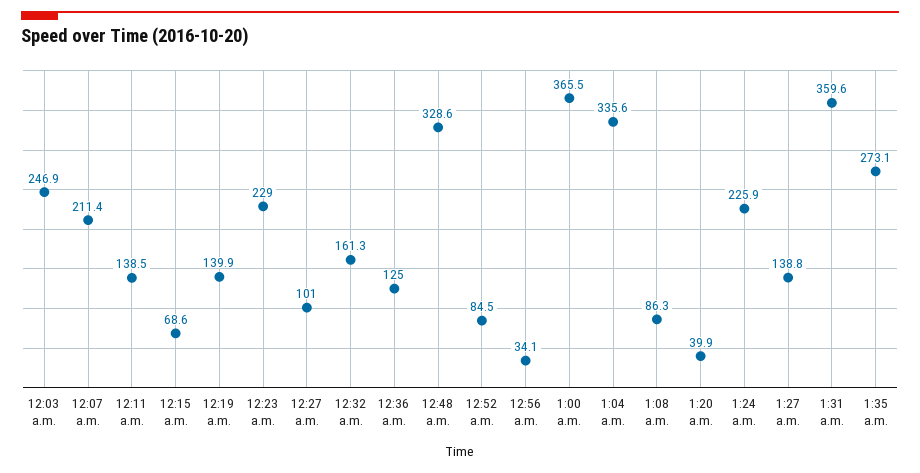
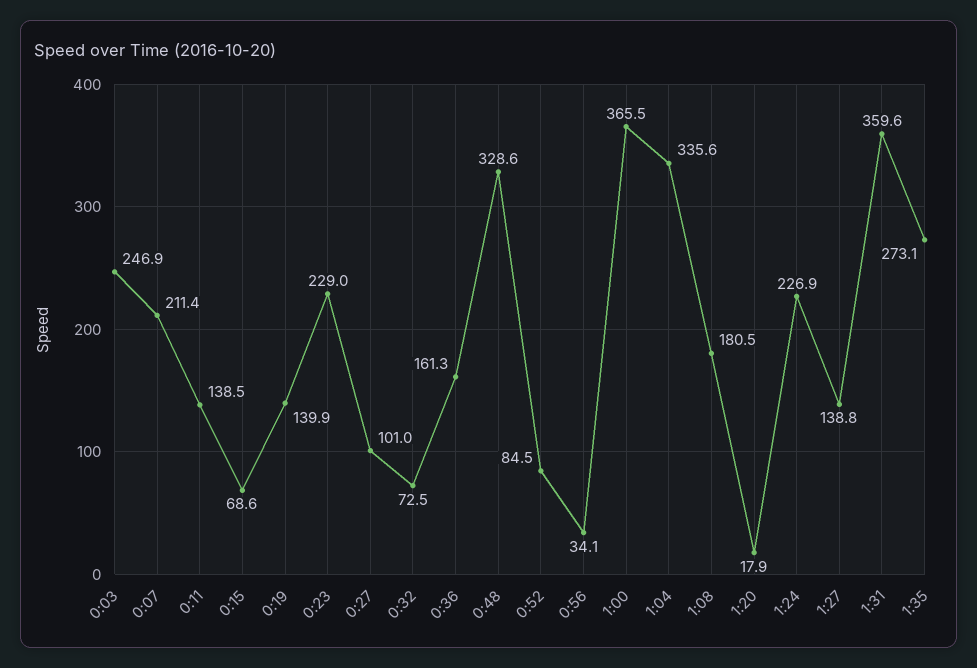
12:32 a.m.: 161.3 -> 72.5
12:36 a.m.: 125 -> 161.3
1:08 a.m.: 86.3 -> 180.5
1:20 a.m.: 39.9 -> 17.9
1:24 a.m.: 225.9 -> 226.9

